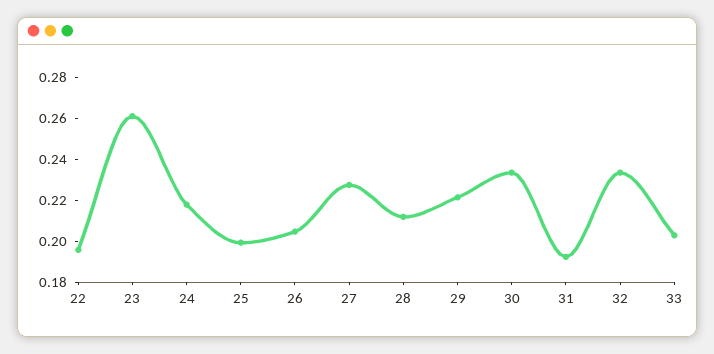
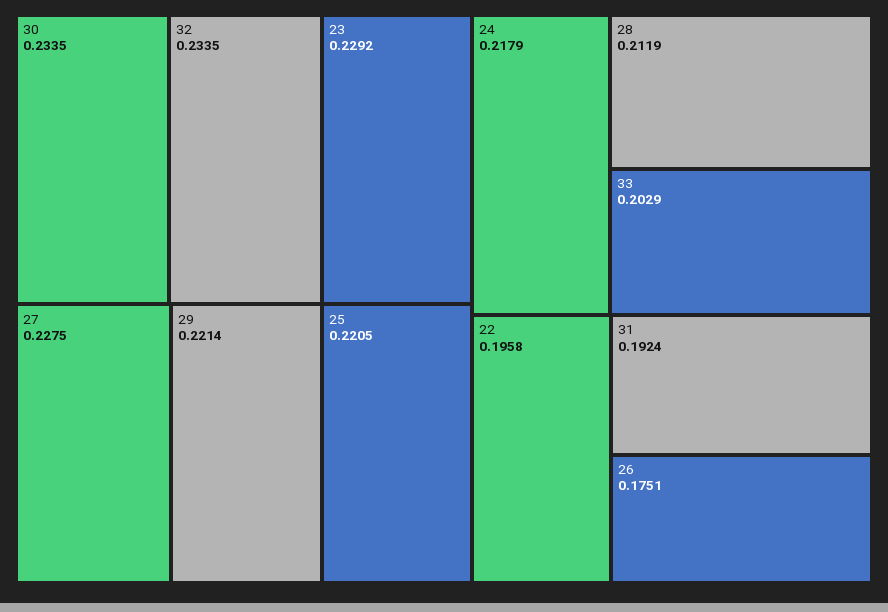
23: 0.26 -> 0.2292
25: 0.2 -> 0.2205
26: 0.205 -> 0.1751

